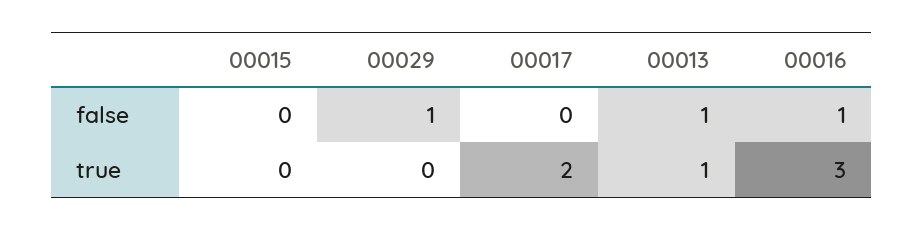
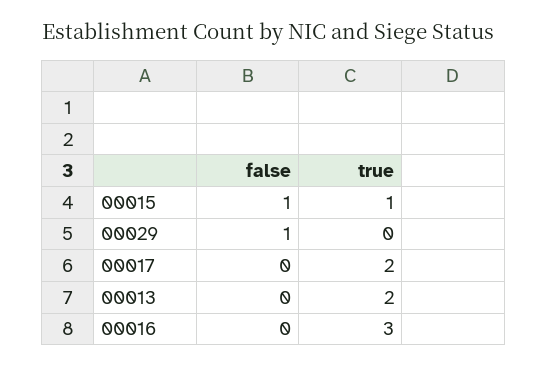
00015, false: 0 -> 1
00013, false: 1 -> 0
00016, false: 1 -> 0
00015, true: 0 -> 1
00013, true: 1 -> 2

